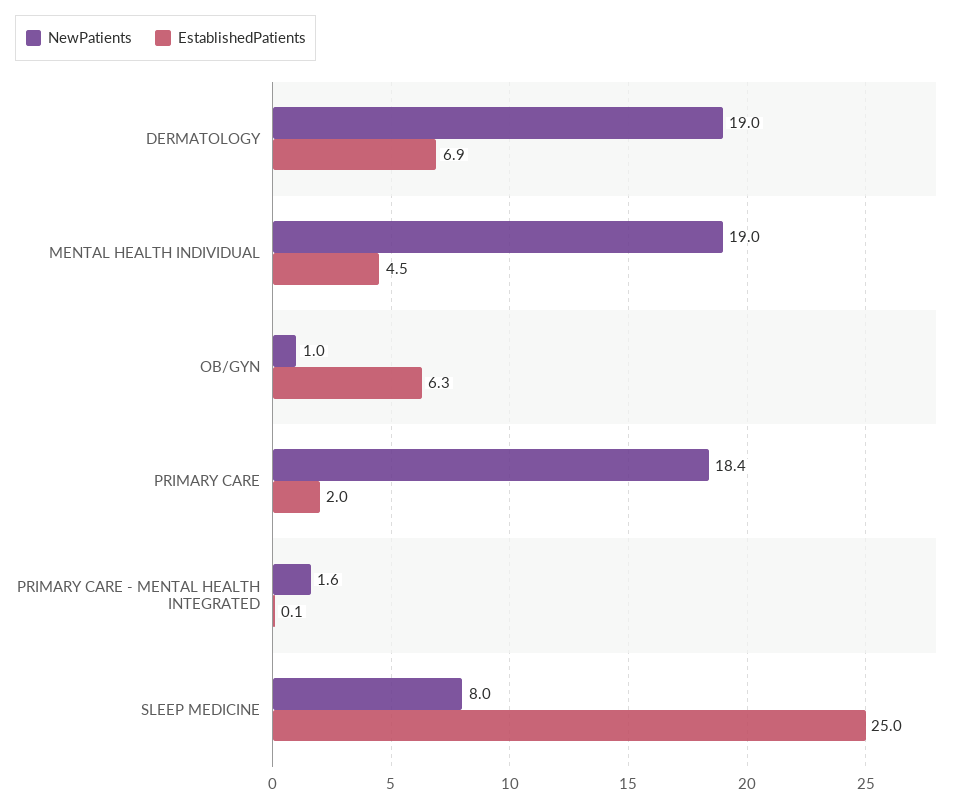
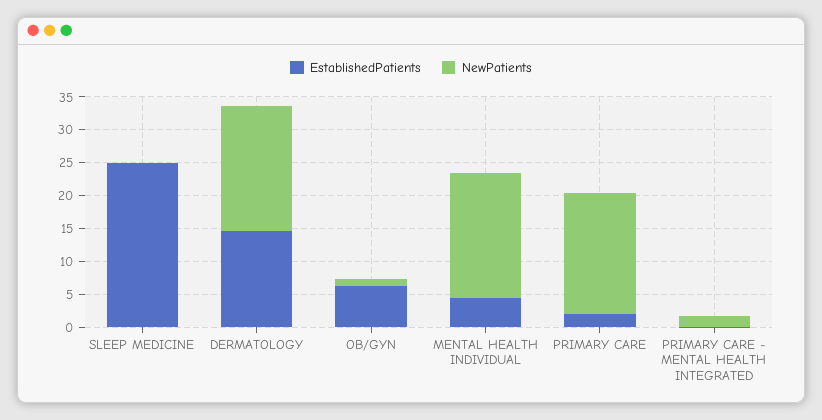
EstablishedPatients, DERMATOLOGY: 6.9 -> 15
NewPatients, SLEEP MEDICINE: 8 -> 0

